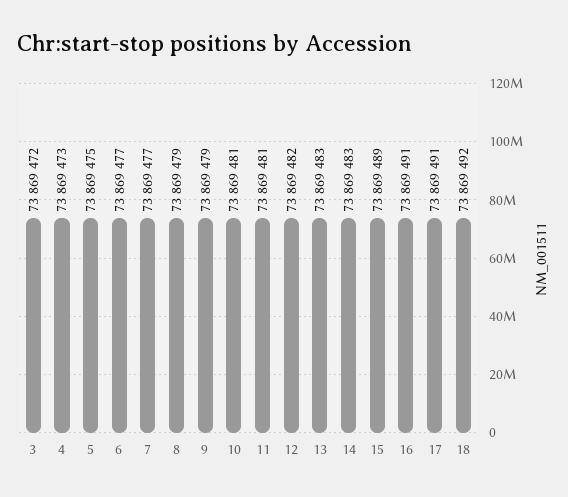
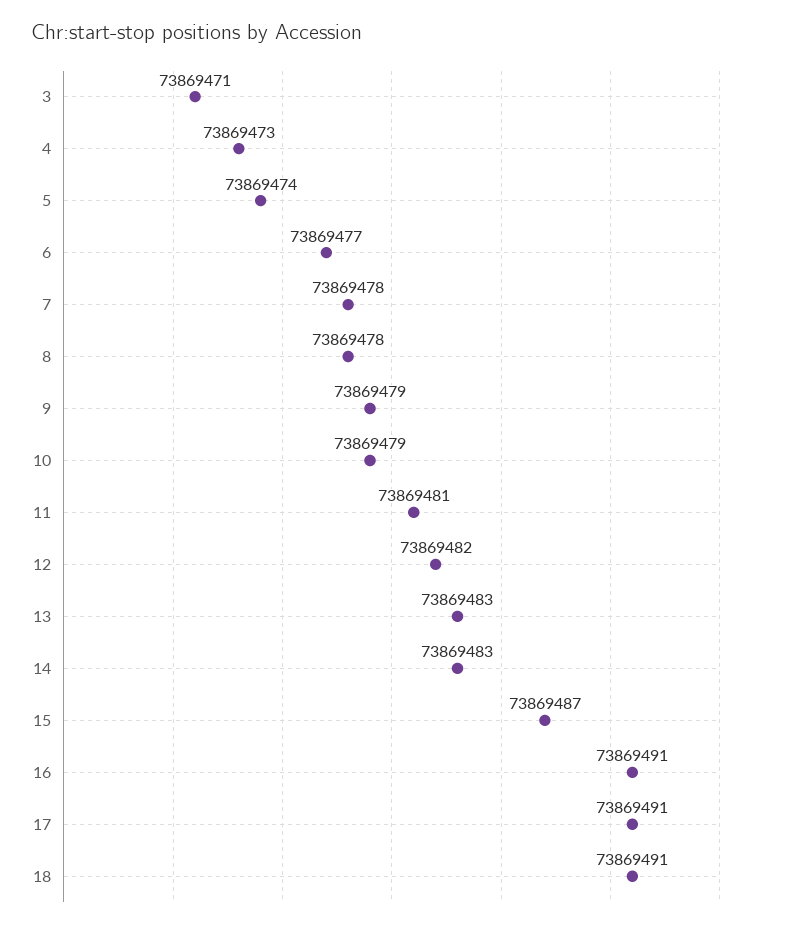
3: 73869472 -> 73869471
5: 73869475 -> 73869474
7: 73869477 -> 73869478
8: 73869479 -> 73869478
10: 73869481 -> 73869479
15: 73869489 -> 73869487
18: 73869492 -> 73869491

